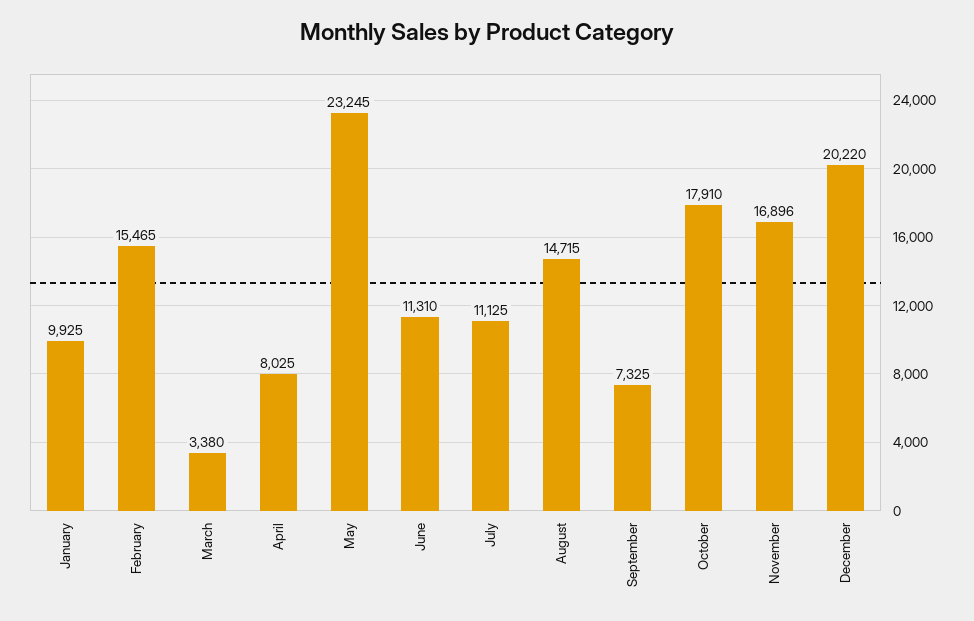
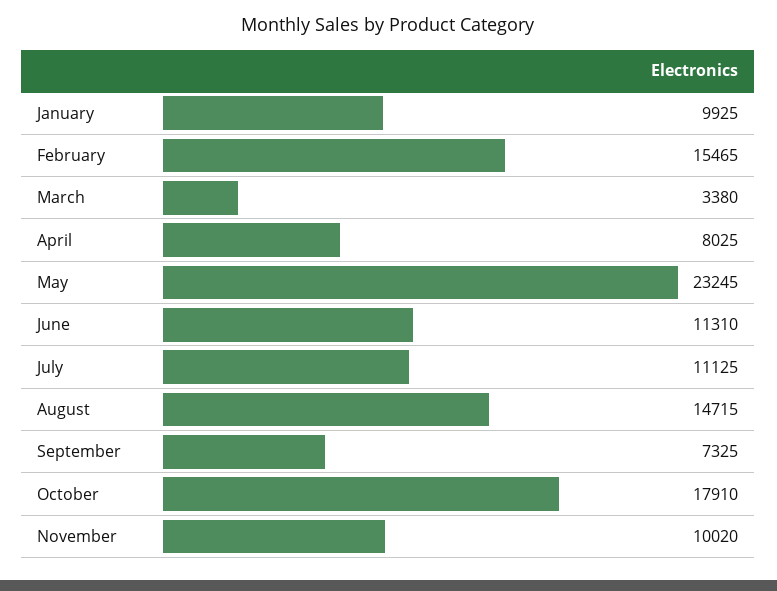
November: 16896 -> 10020
December: 20220 -> none

